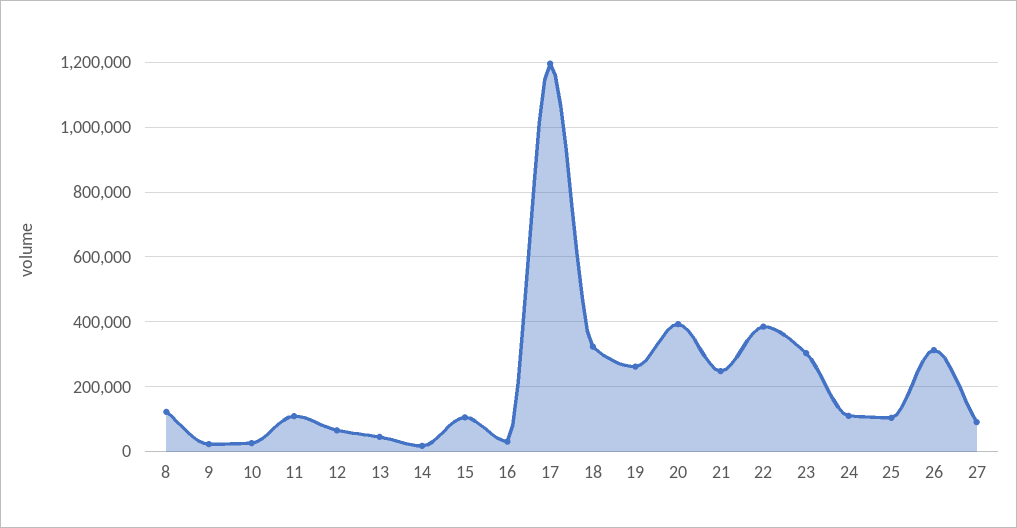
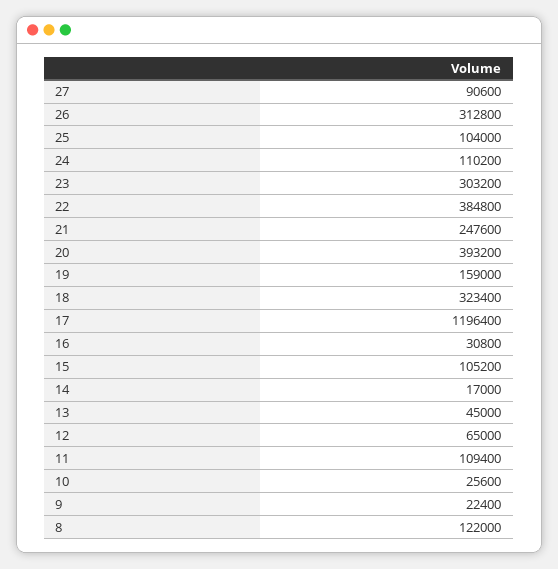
19: 260000 -> 159000

